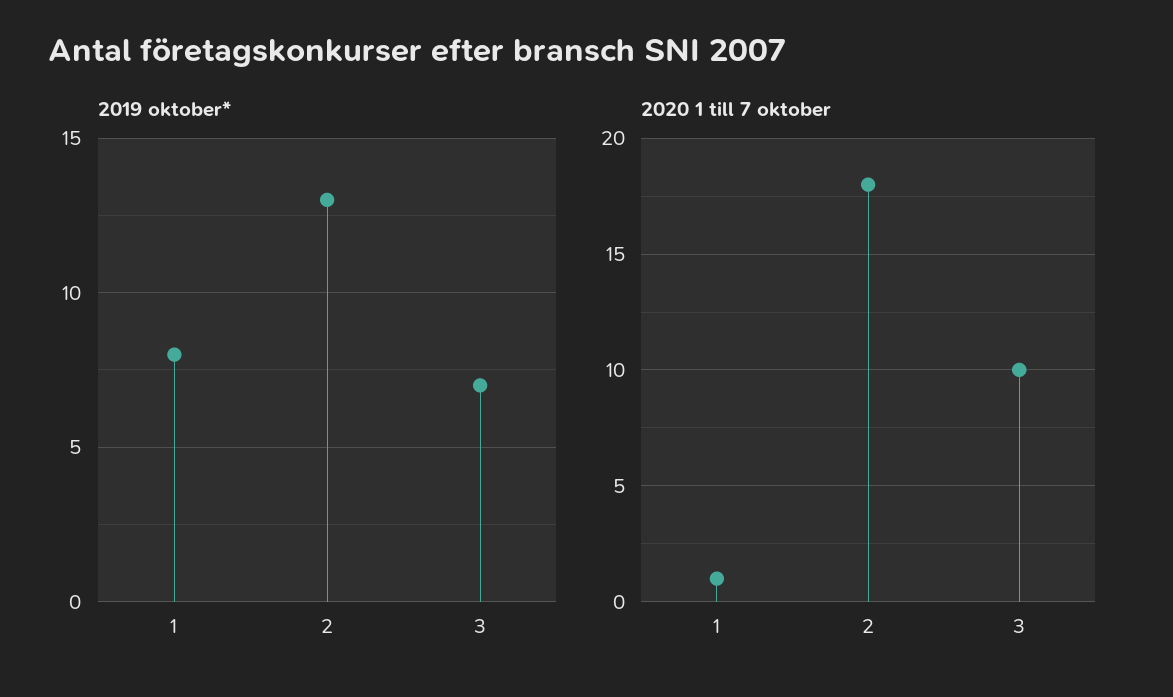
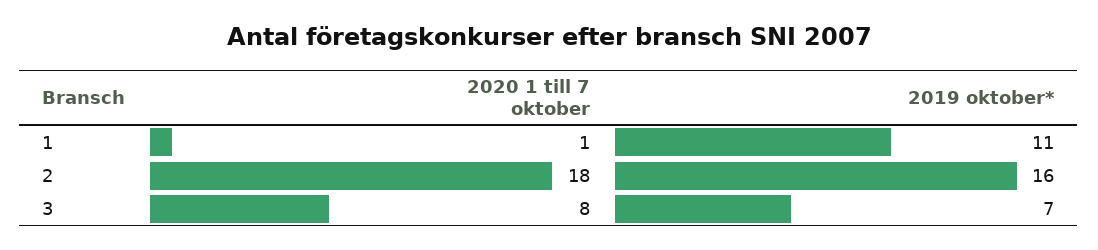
2019 oktober*, 1: 8 -> 11
2019 oktober*, 2: 13 -> 16
2020 1 till 7 oktober, 3: 10 -> 8

